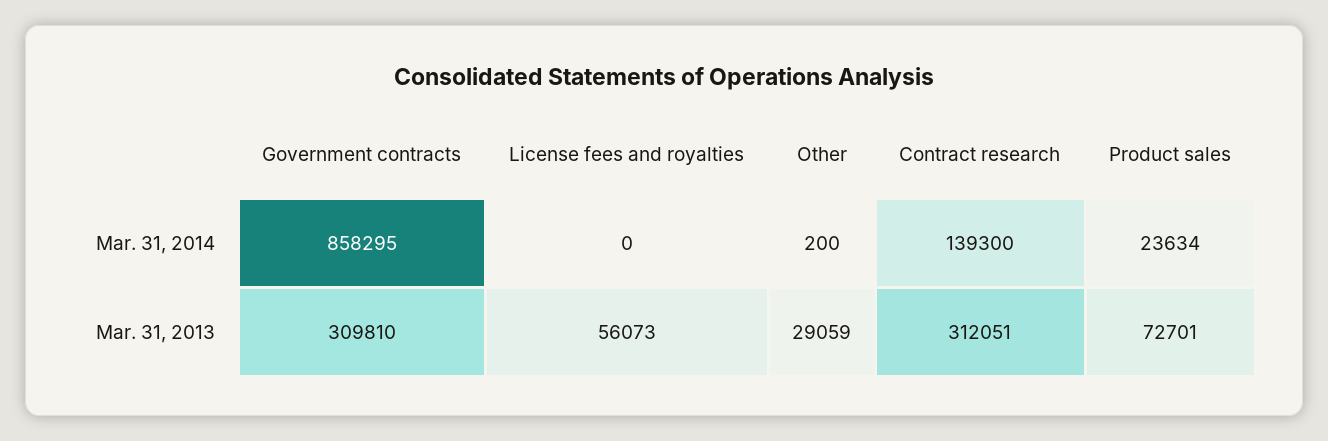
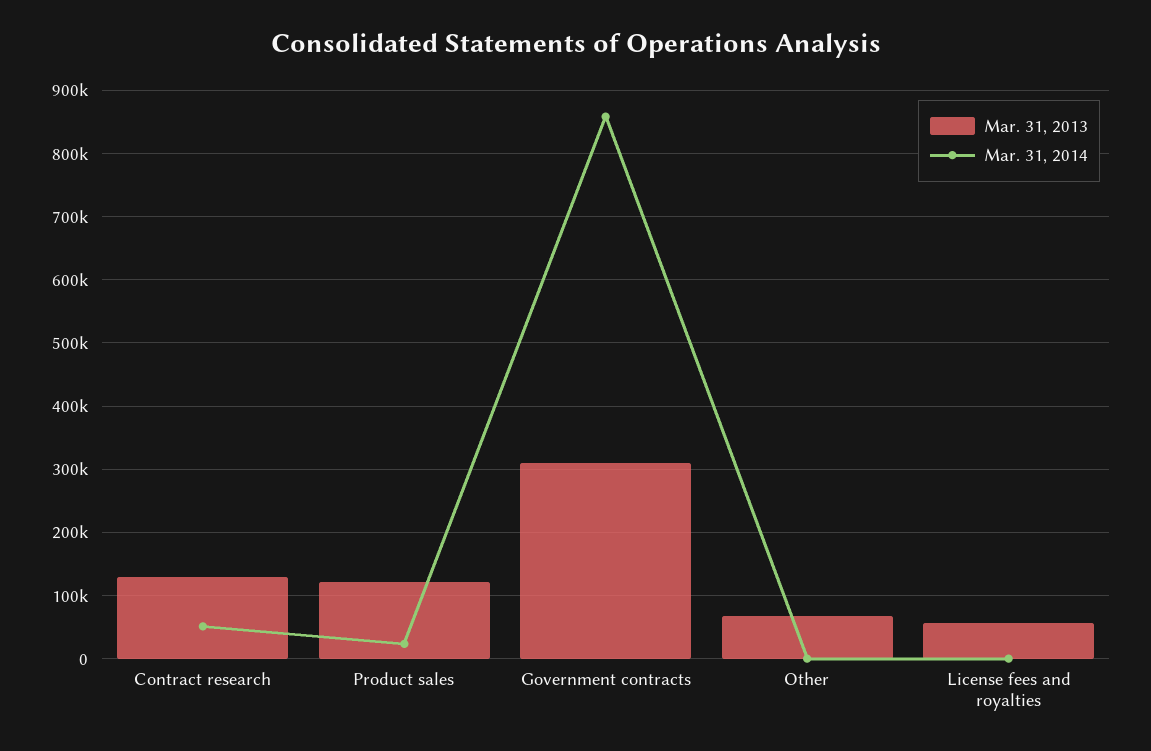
Mar. 31, 2014, Contract research: 139300 -> 50000
Mar. 31, 2013, Other: 29059 -> 70000
Mar. 31, 2013, Contract research: 312051 -> 130000
Mar. 31, 2013, Product sales: 72701 -> 120000

